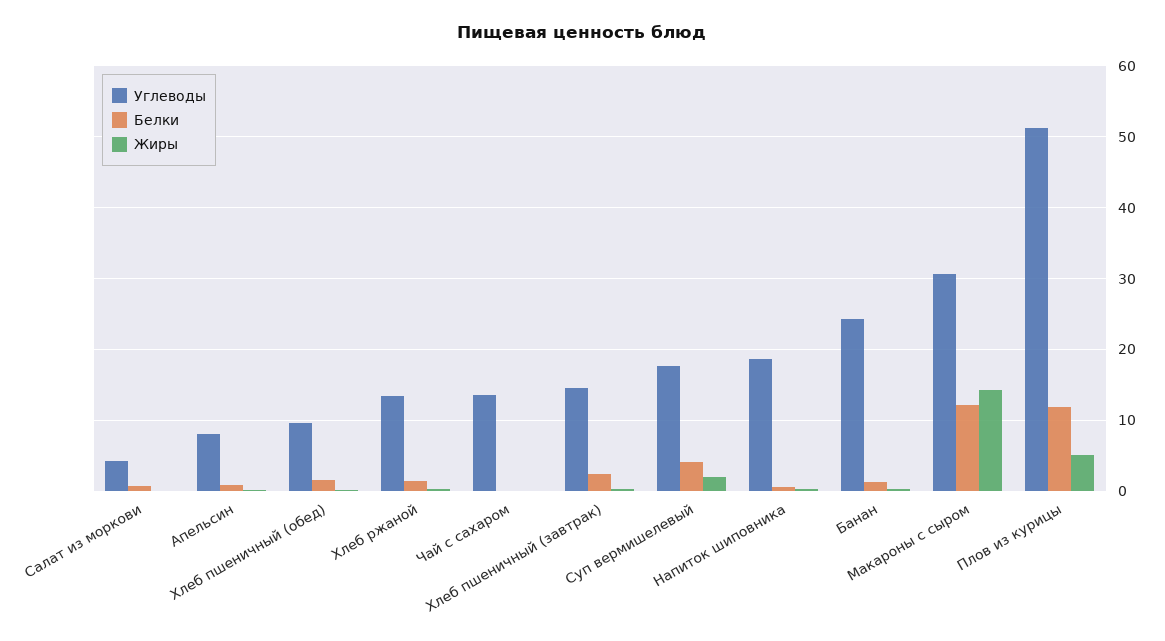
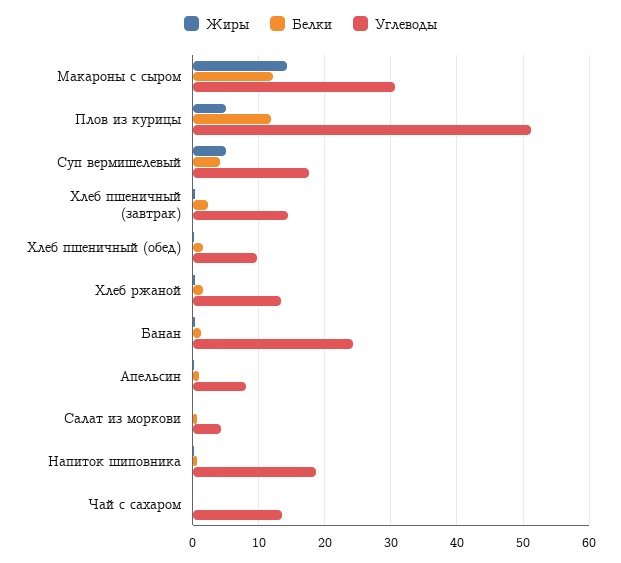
Жиры, Суп вермишелевый: 2 -> 5

